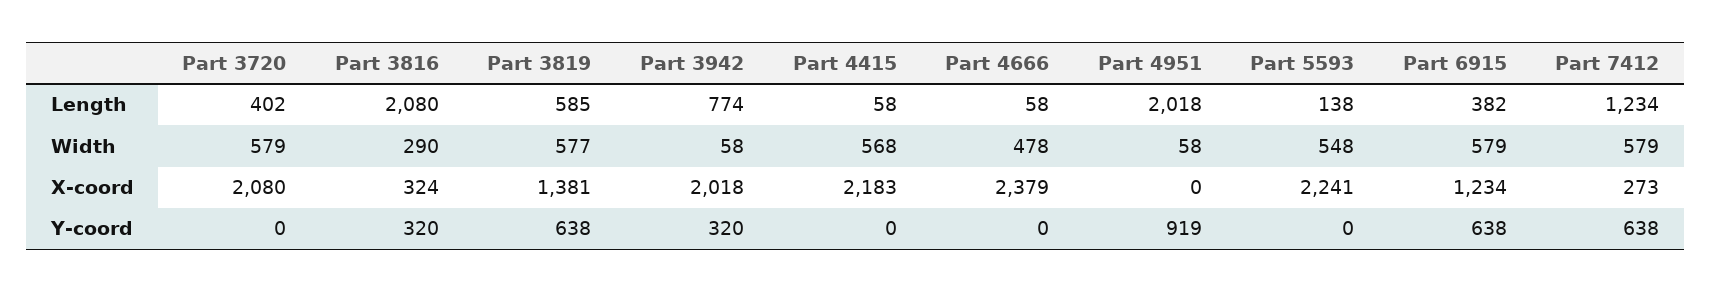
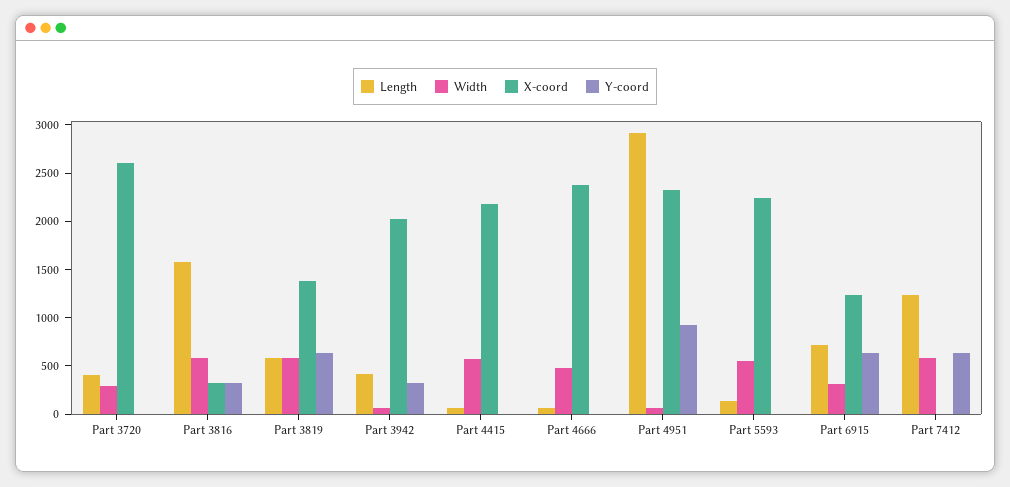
Length, Part 3816: 2080 -> 1600
Length, Part 3942: 774 -> 400
Length, Part 4951: 2018 -> 2900
Length, Part 6915: 382 -> 700
Width, Part 3720: 579 -> 300
Width, Part 3816: 290 -> 600
Width, Part 6915: 579 -> 300
X-coord, Part 3720: 2080 -> 2600
X-coord, Part 4951: 0 -> 2300
X-coord, Part 7412: 273 -> 0

